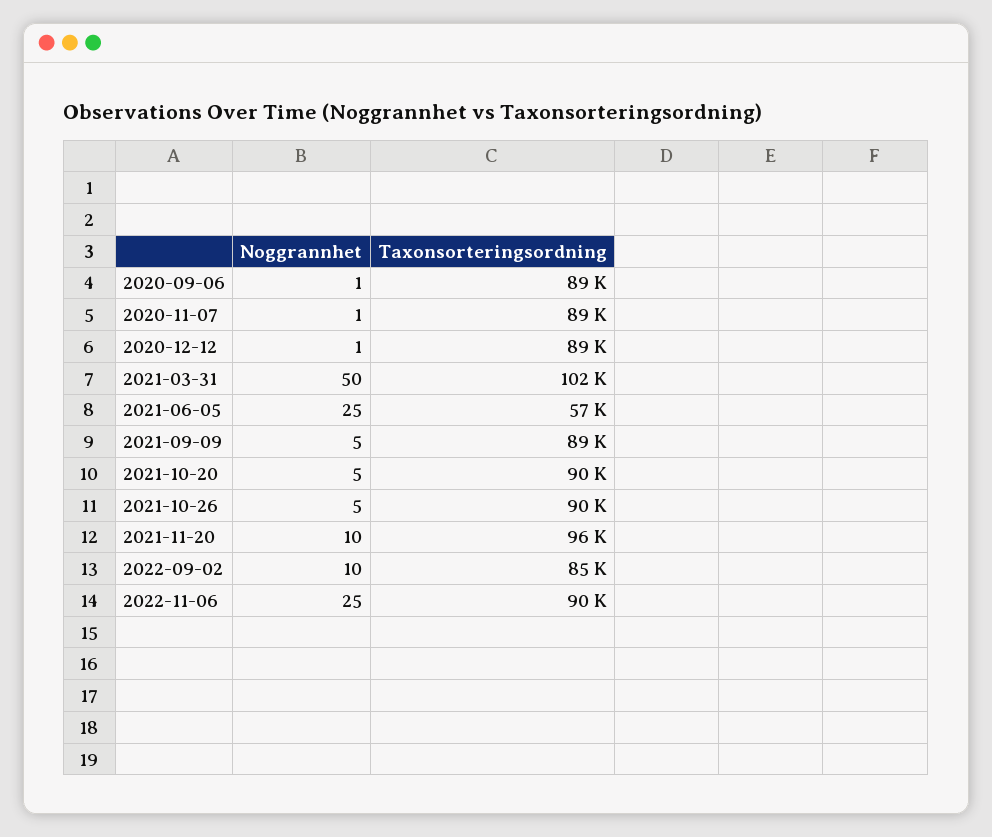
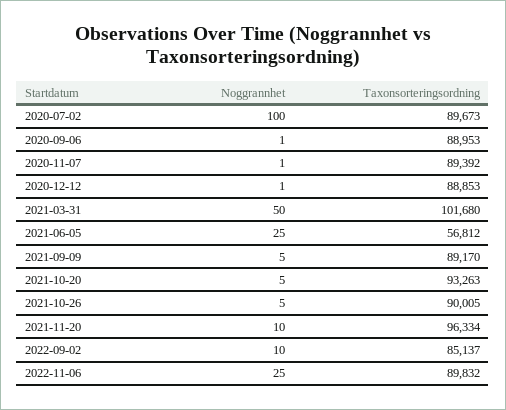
Taxonsorteringsordning, 2021-10-20: 90000 -> 93263
Noggrannhet, 2020-07-02: none -> 100
Taxonsorteringsordning, 2020-07-02: none -> 89673

